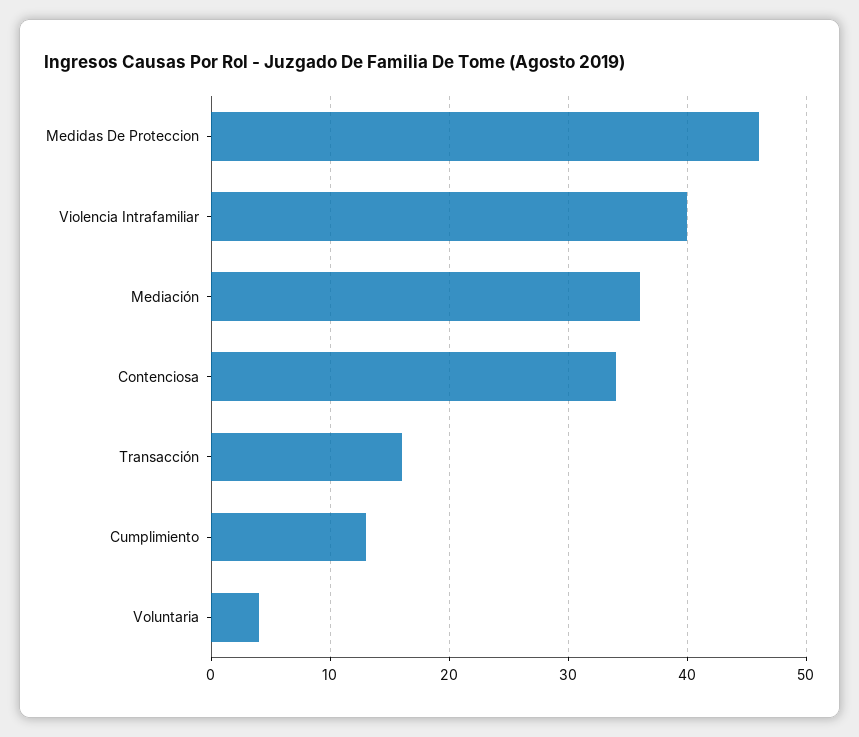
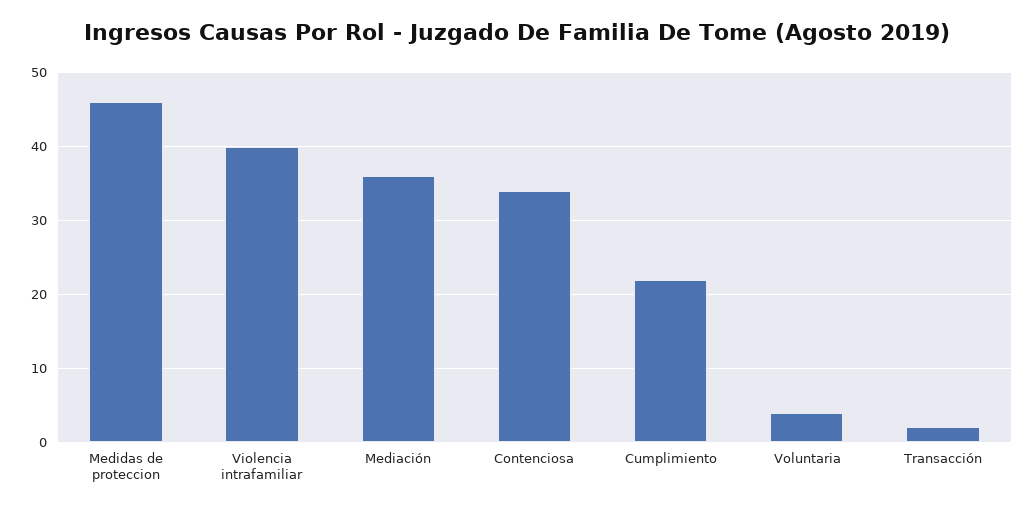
Transacción: 16 -> 2
Cumplimiento: 13 -> 22

